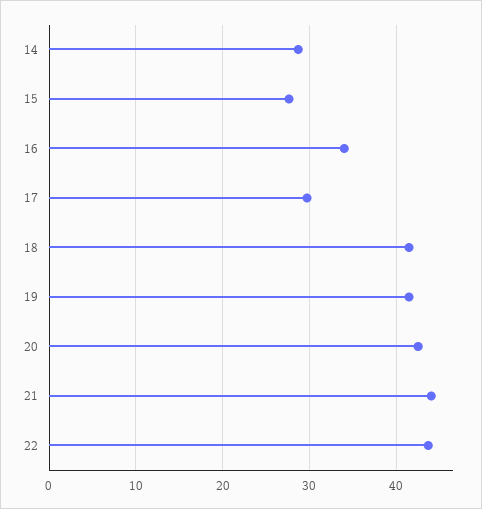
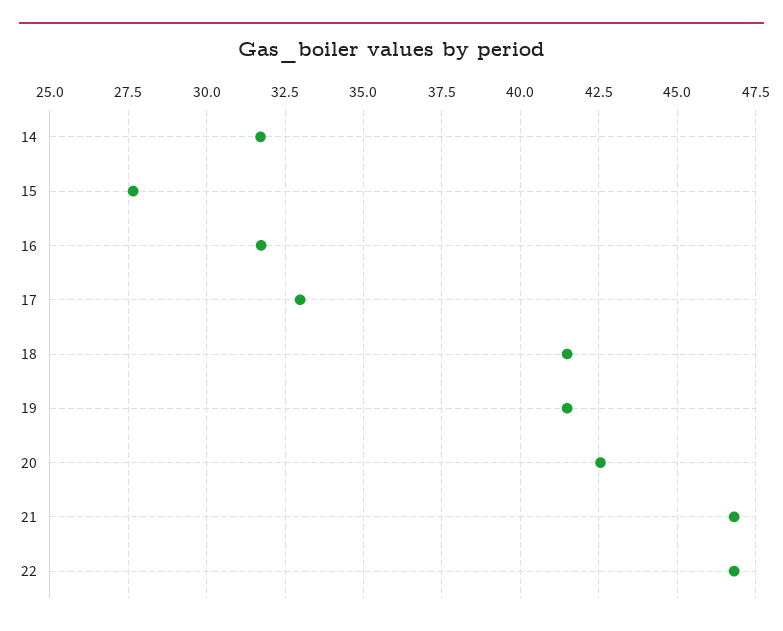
14: 29 -> 31.75
16: 34 -> 31.75
17: 30 -> 33
21: 44 -> 46.75
22: 44 -> 46.75

